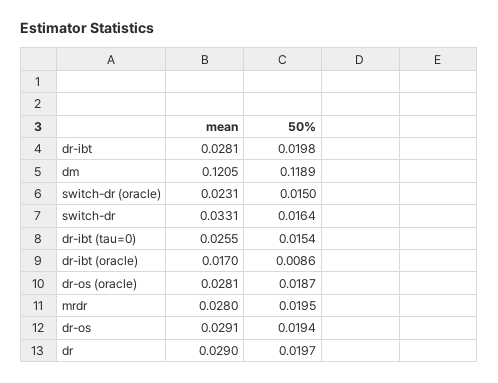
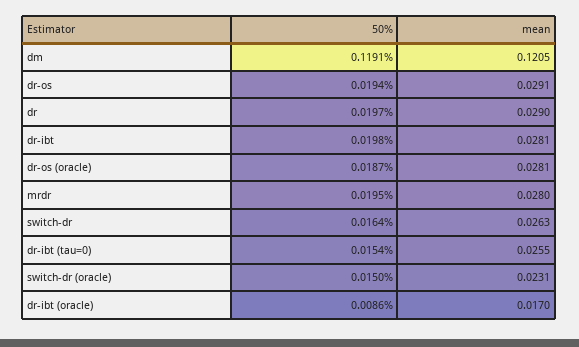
50%, dm: 0.1189 -> 0.1191
mean, switch-dr: 0.0331 -> 0.0263

